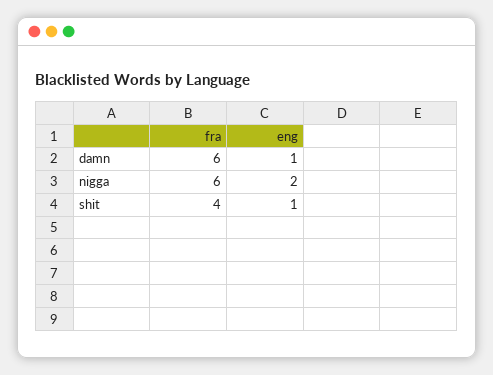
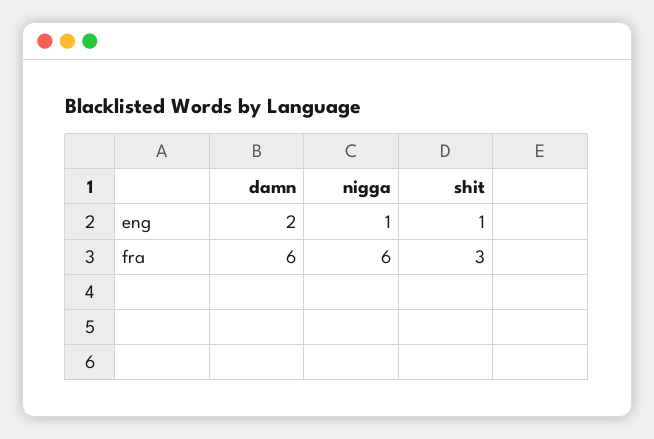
eng, damn: 1 -> 2
eng, nigga: 2 -> 1
fra, shit: 4 -> 3

